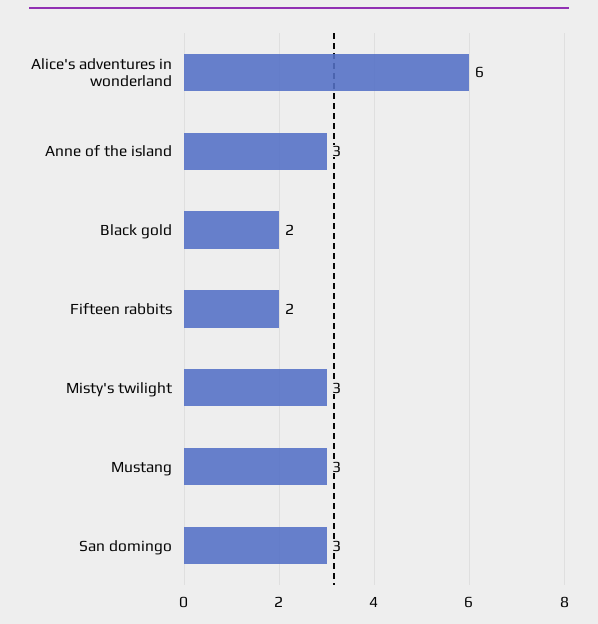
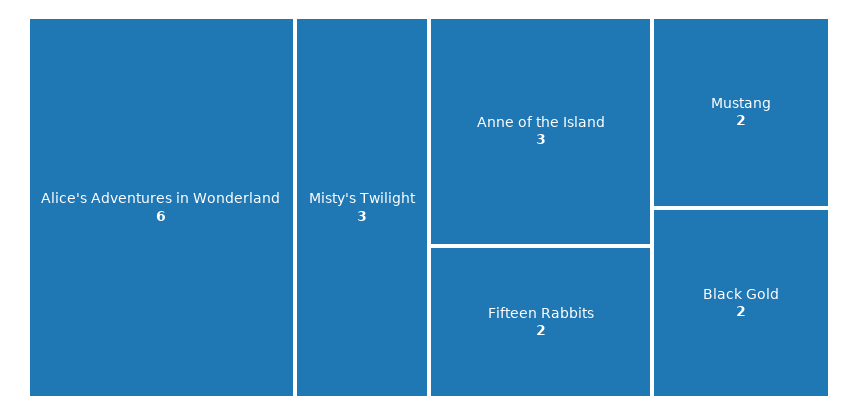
Mustang: 3 -> 2
San domingo: 3 -> none

